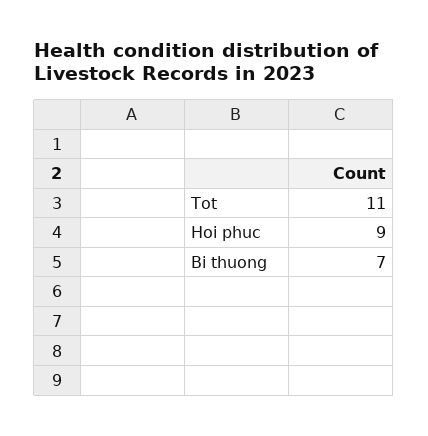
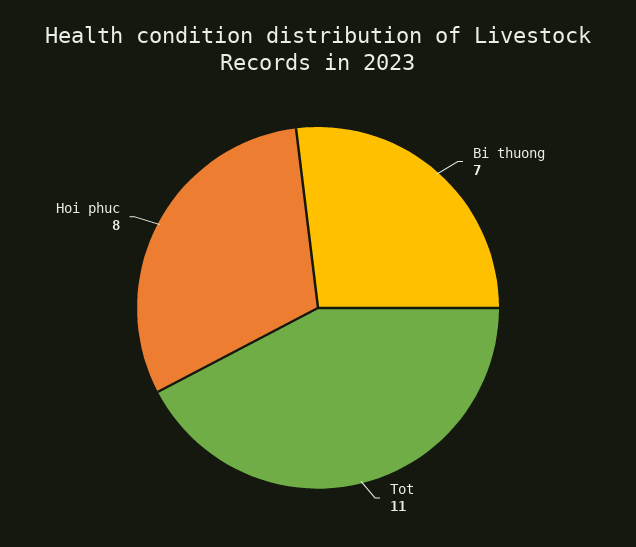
Hoi phuc: 9 -> 8

